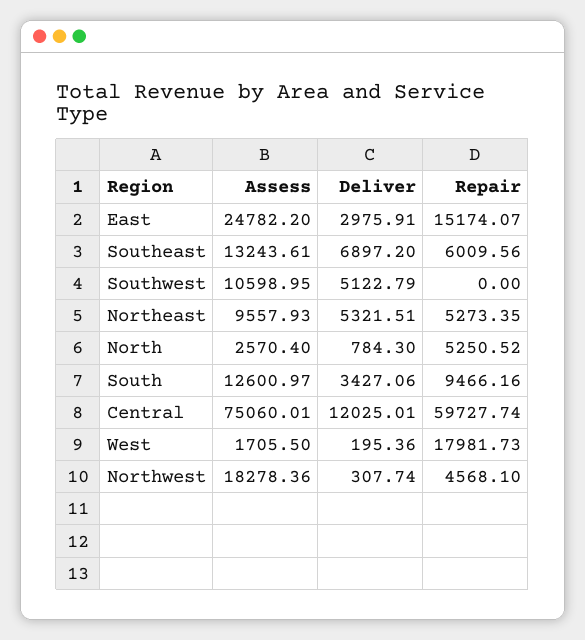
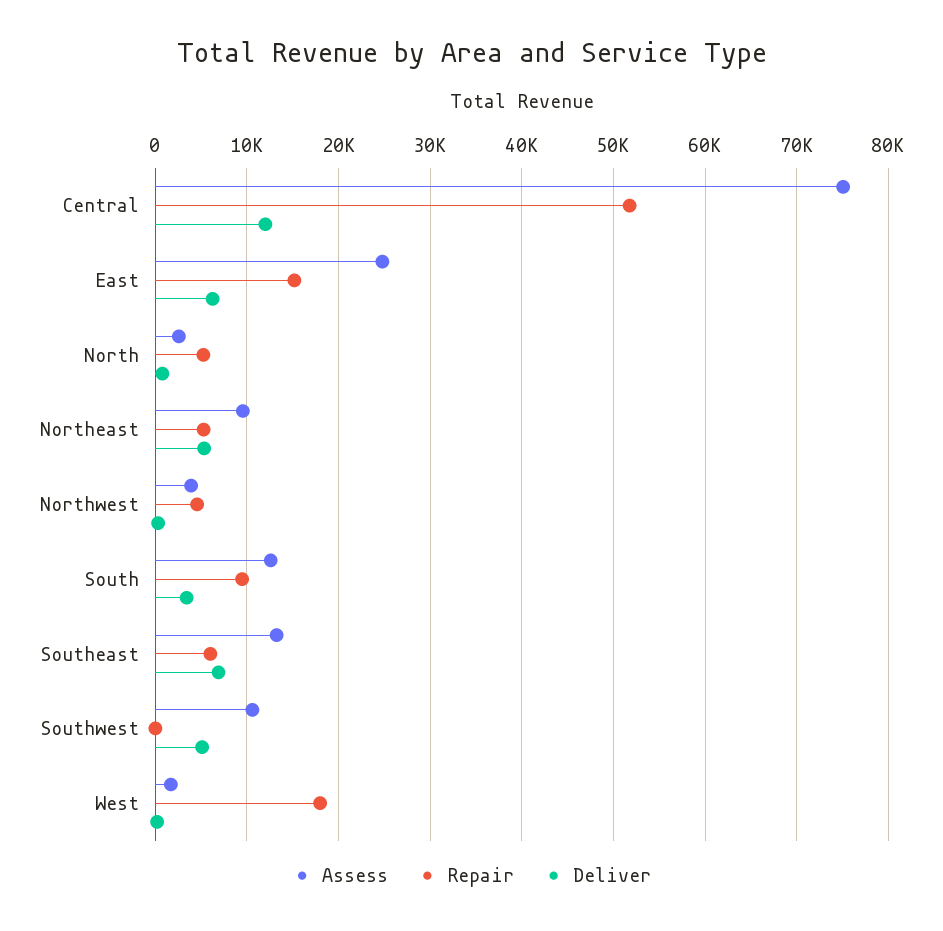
Deliver, East: 2975.91 -> 6000
Repair, Central: 59727.74 -> 52000
Assess, Northwest: 18278.36 -> 4000

